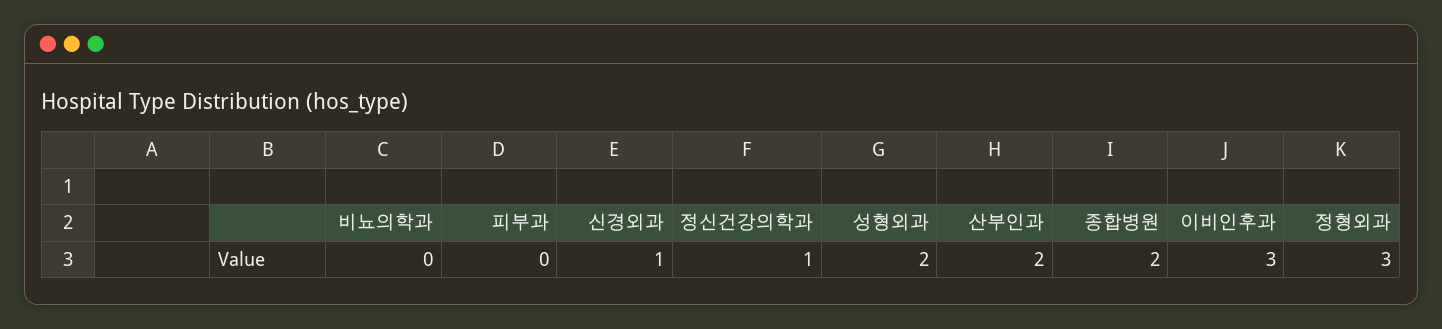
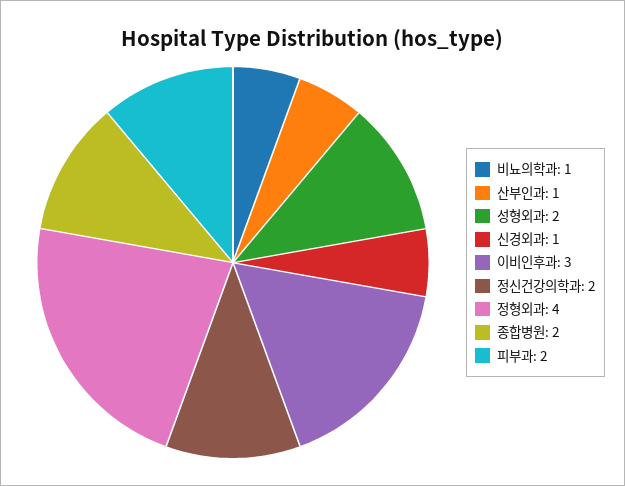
비뇨의학과: 0 -> 1
피부과: 0 -> 2
정신건강의학과: 1 -> 2
산부인과: 2 -> 1
정형외과: 3 -> 4

